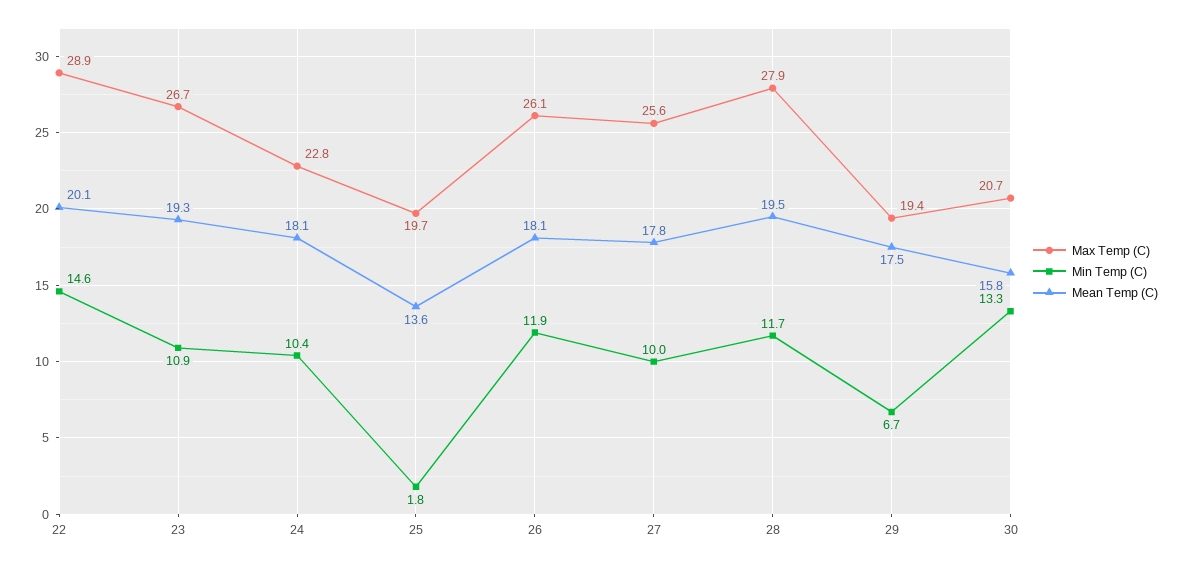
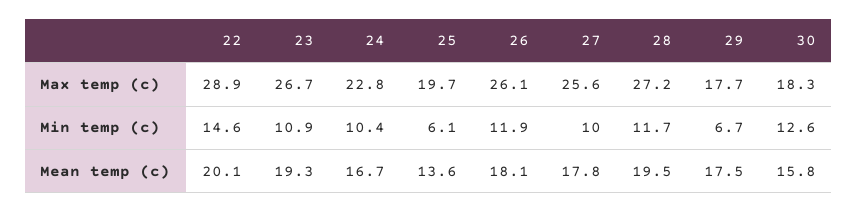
Mean Temp (C), 24: 18.1 -> 16.7
Min Temp (C), 25: 1.8 -> 6.1
Max Temp (C), 28: 27.9 -> 27.2
Max Temp (C), 29: 19.4 -> 17.7
Max Temp (C), 30: 20.7 -> 18.3
Min Temp (C), 30: 13.3 -> 12.6

